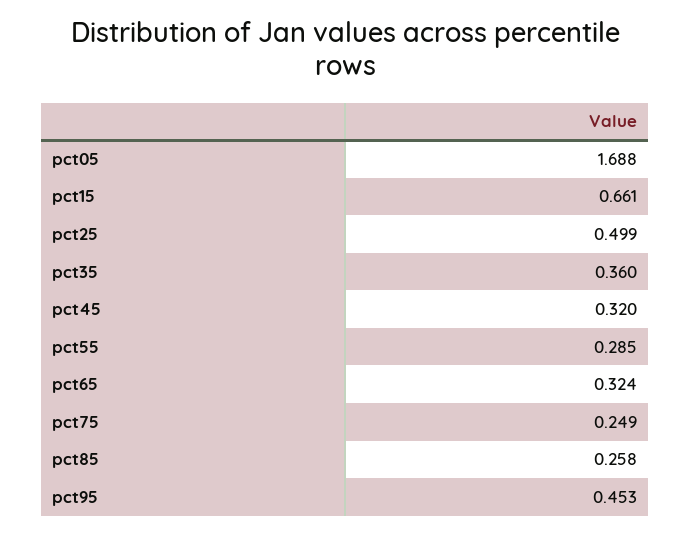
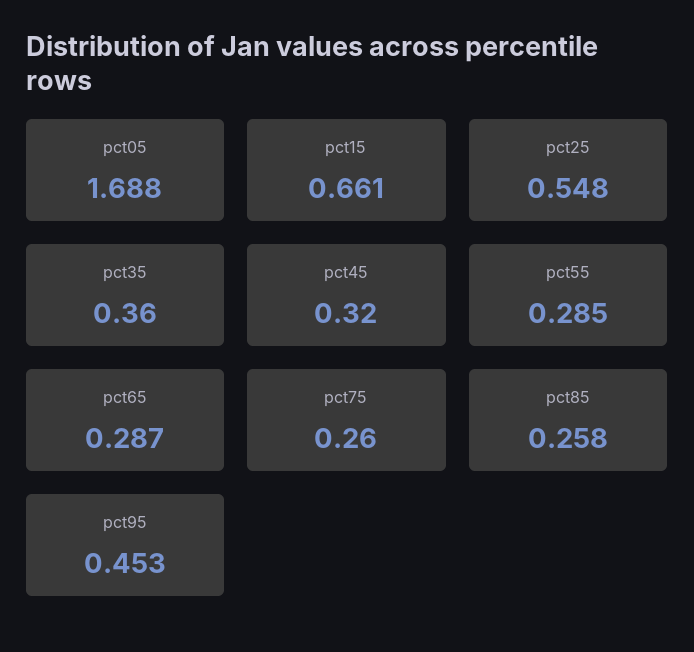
pct25: 0.499 -> 0.548
pct65: 0.324 -> 0.287
pct75: 0.249 -> 0.26

